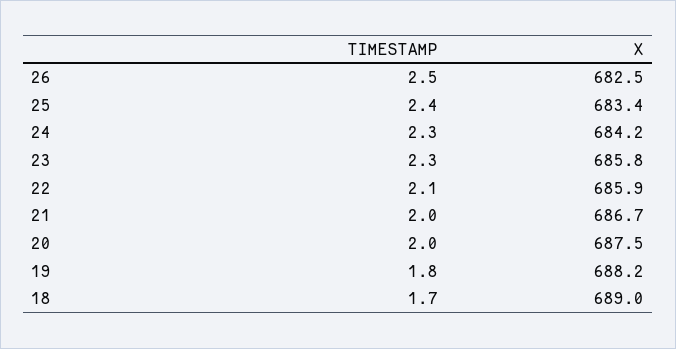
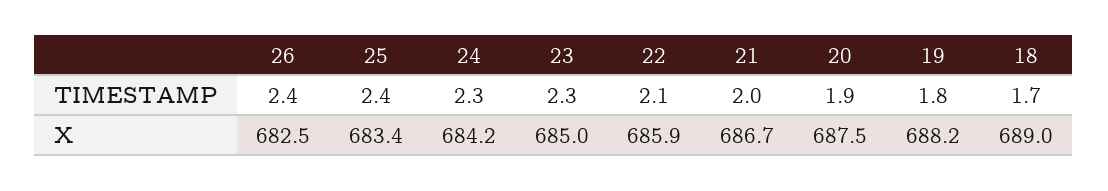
TIMESTAMP, 26: 2.5 -> 2.4
X, 23: 685.8 -> 685
TIMESTAMP, 20: 2 -> 1.9

